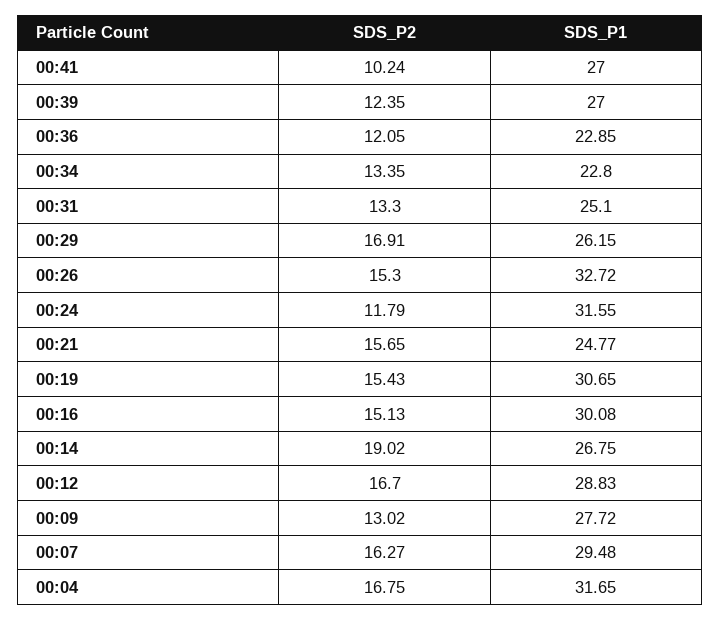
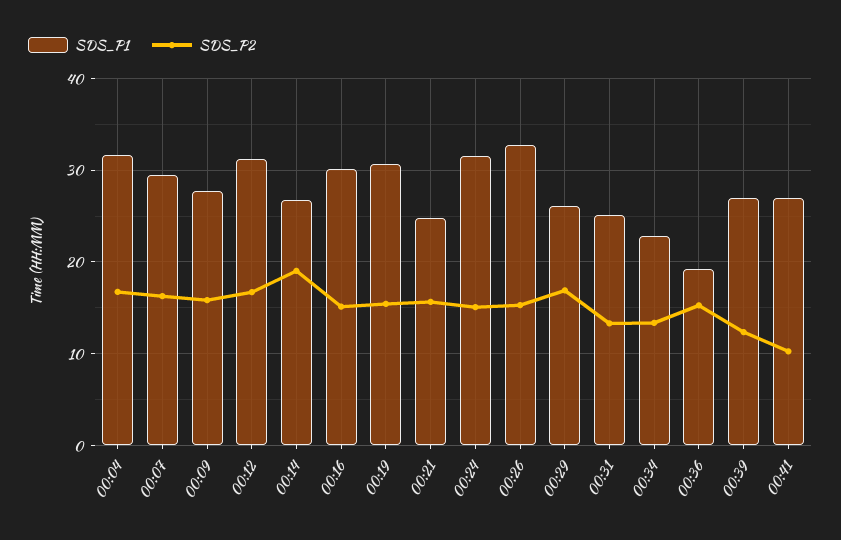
SDS_P2, 00:36: 12.05 -> 15
SDS_P1, 00:36: 22.85 -> 19
SDS_P2, 00:24: 11.79 -> 15
SDS_P1, 00:12: 28.83 -> 31
SDS_P2, 00:09: 13.02 -> 16

